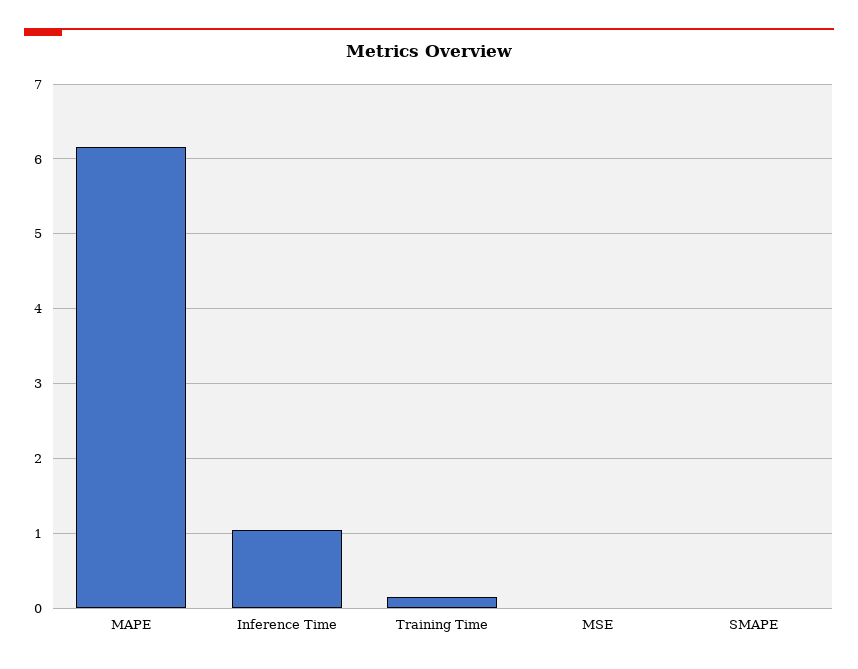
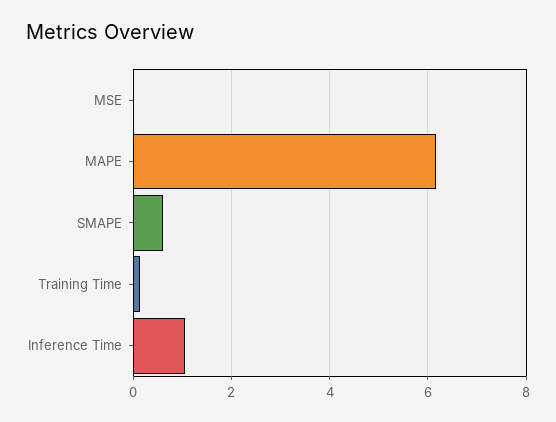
SMAPE: 0 -> 0.6

